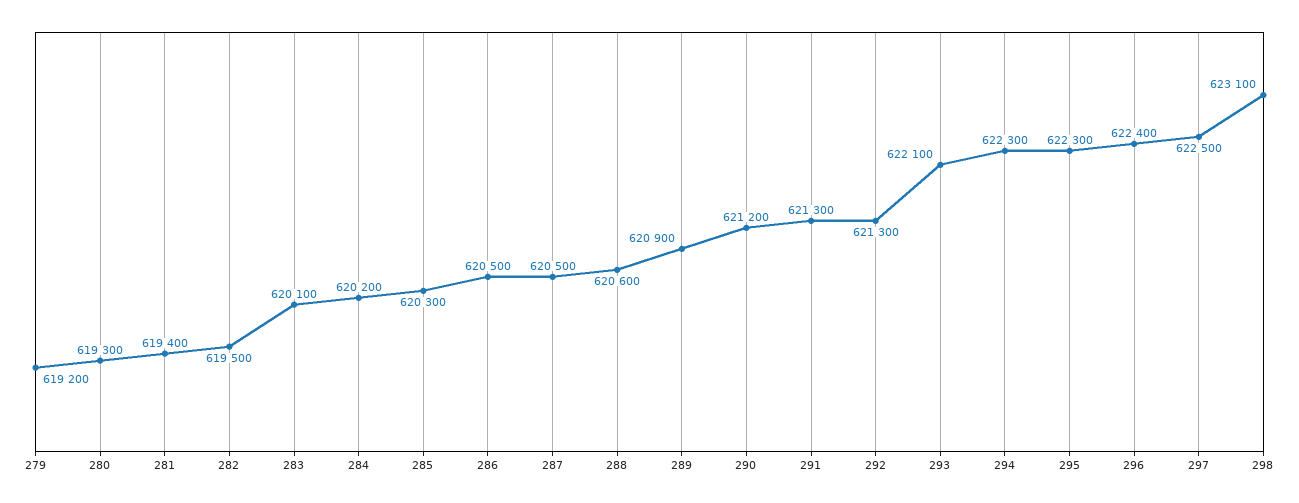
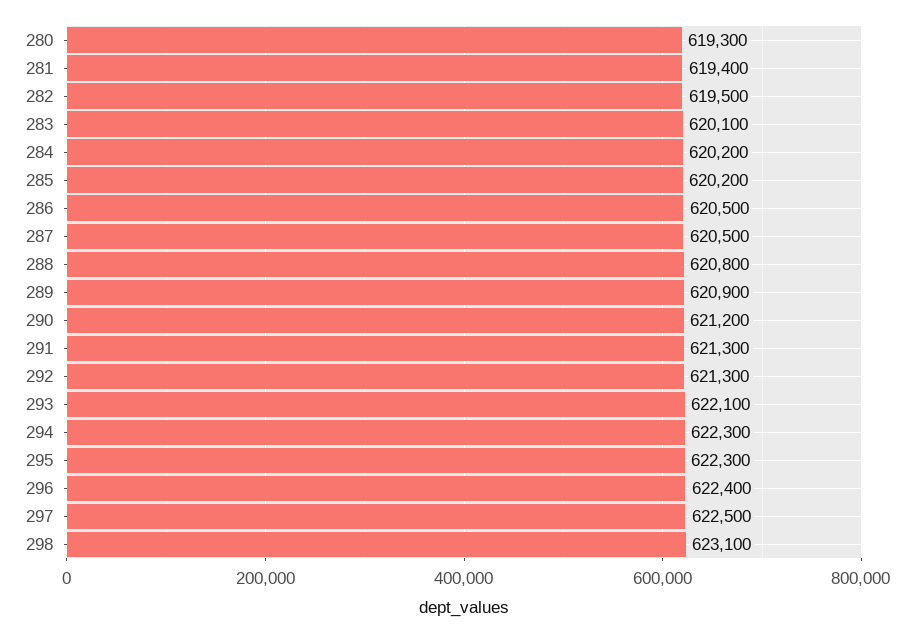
279: 619200 -> none
285: 620300 -> 620200
288: 620600 -> 620800

